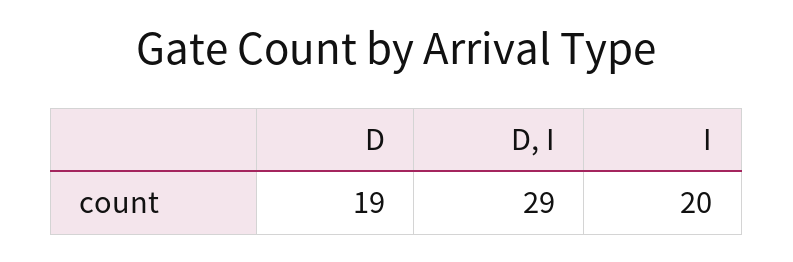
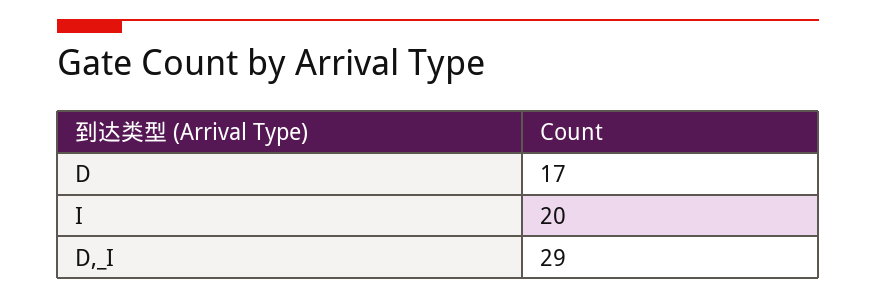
D: 19 -> 17

